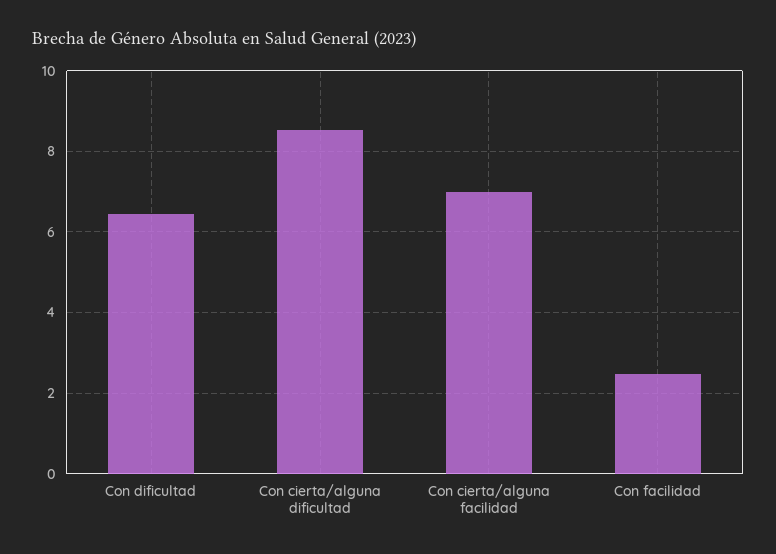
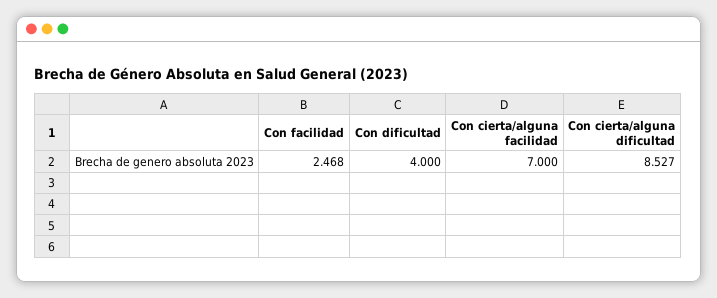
Con dificultad: 6.4 -> 4

